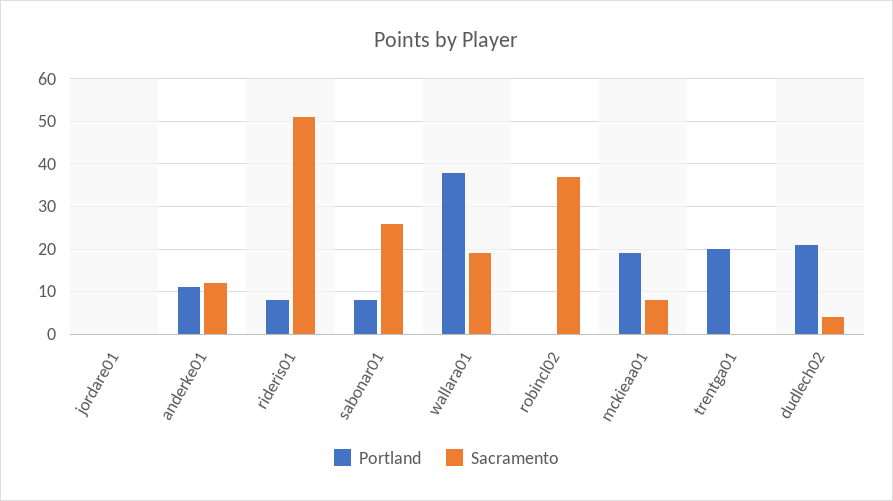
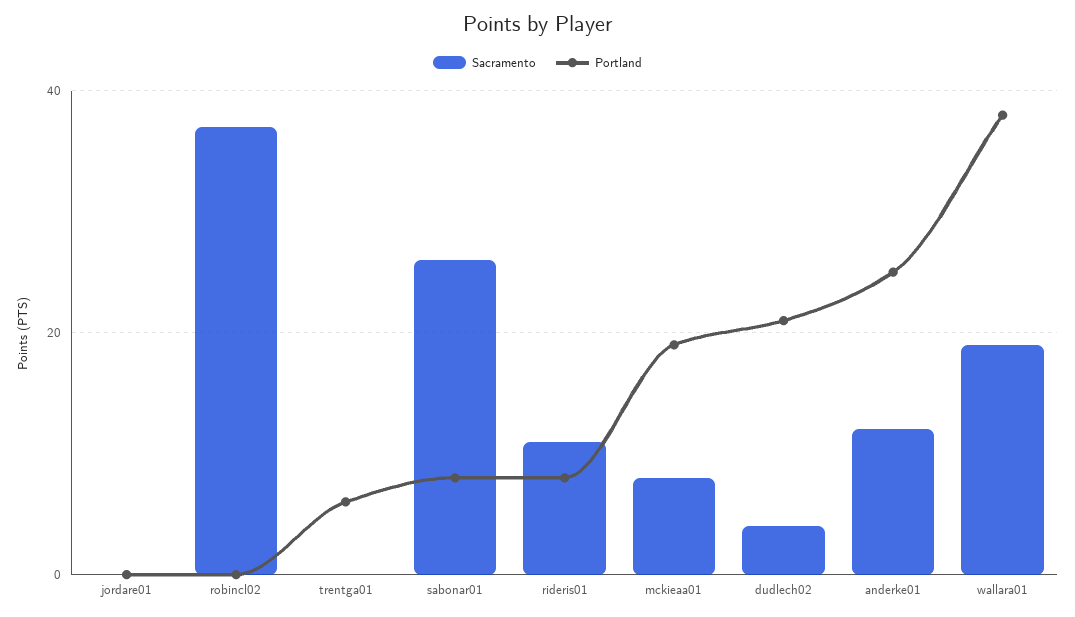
Portland, anderke01: 10 -> 25
Sacramento, rideris01: 50 -> 10
Portland, trentga01: 20 -> 5

